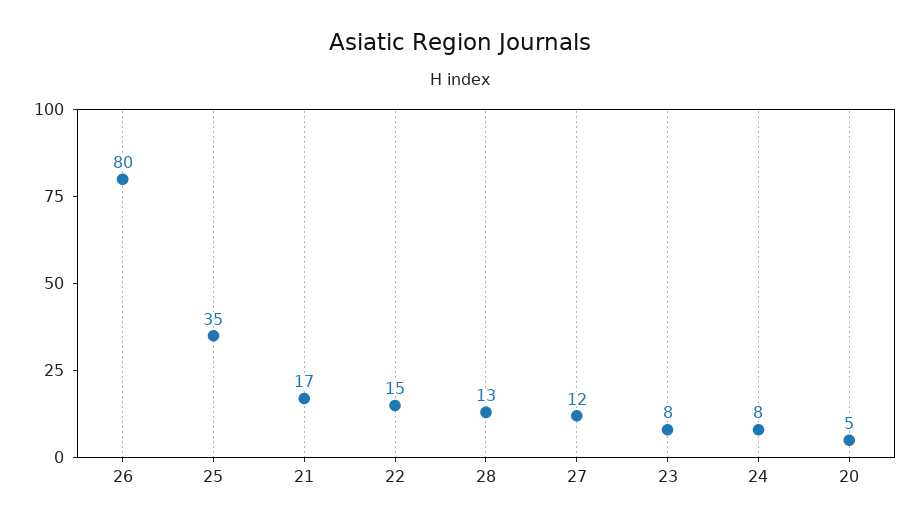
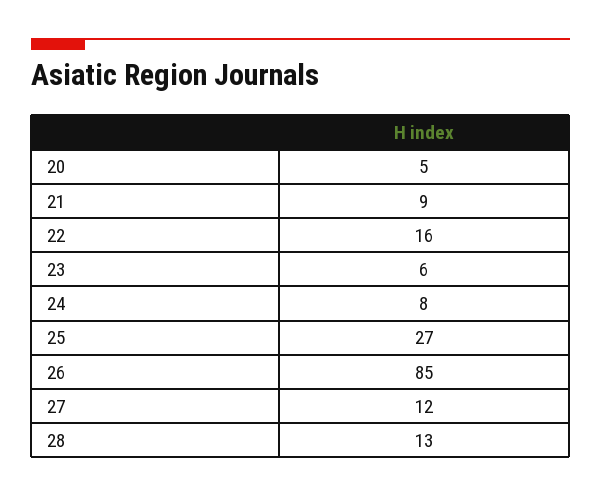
26: 80 -> 85
25: 35 -> 27
21: 17 -> 9
22: 15 -> 16
23: 8 -> 6

